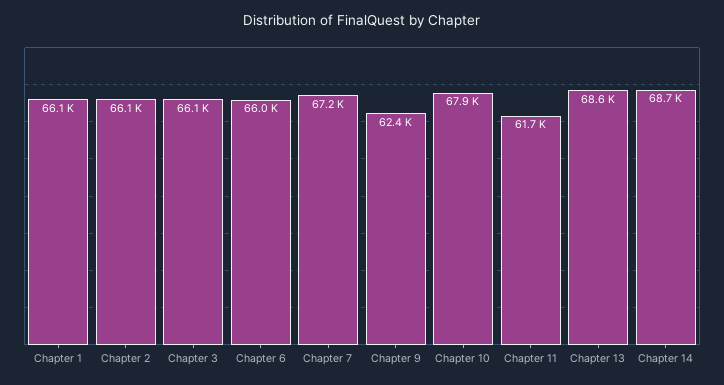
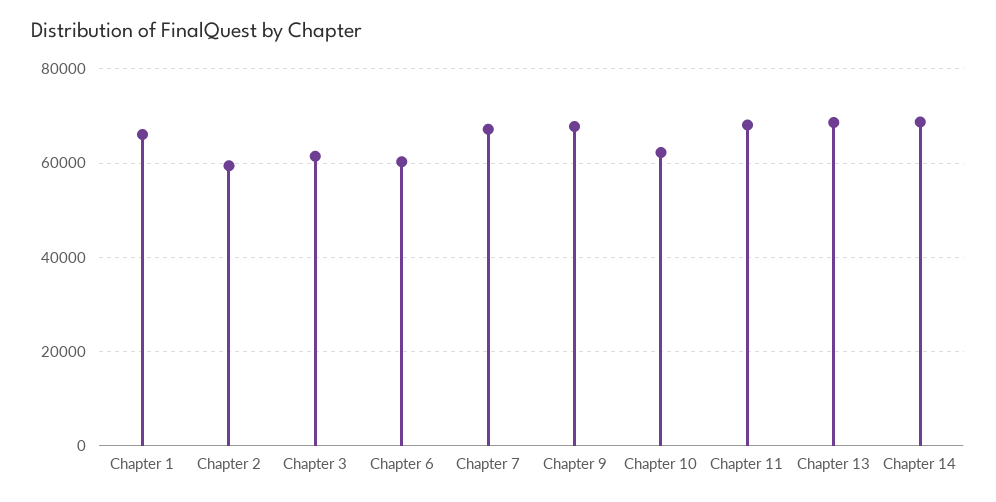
Chapter 2: 66100 -> 60000
Chapter 3: 66100 -> 62000
Chapter 6: 66000 -> 60000
Chapter 9: 62400 -> 68000
Chapter 10: 67900 -> 62000
Chapter 11: 61700 -> 68000

